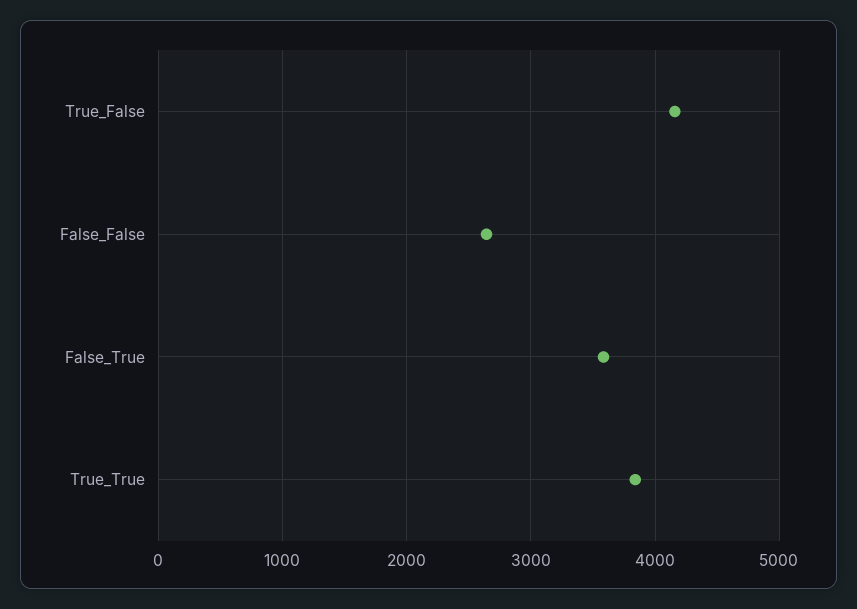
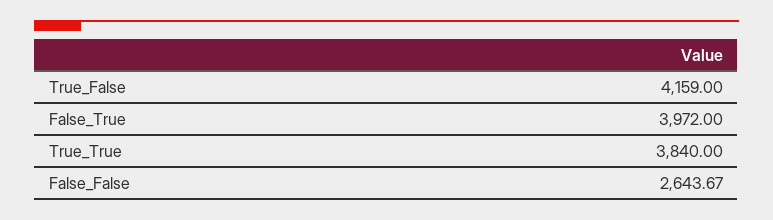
False_True: 3600 -> 3972

